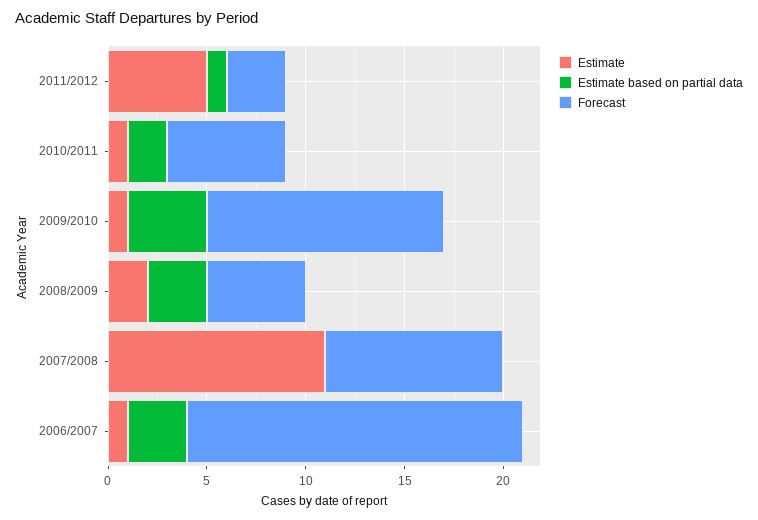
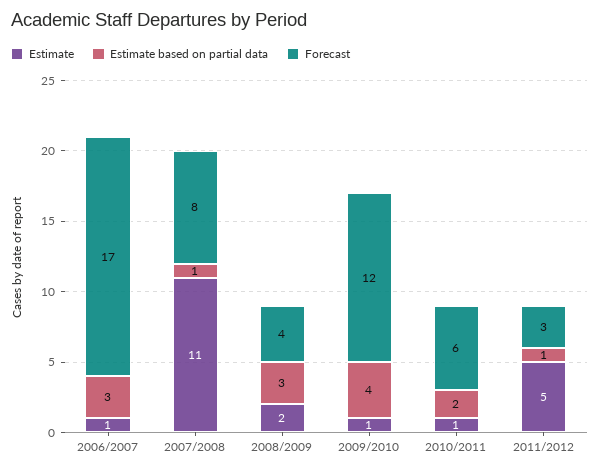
Forecast, 2008/2009: 5 -> 4
Estimate based on partial data, 2007/2008: 0 -> 1
Forecast, 2007/2008: 9 -> 8

